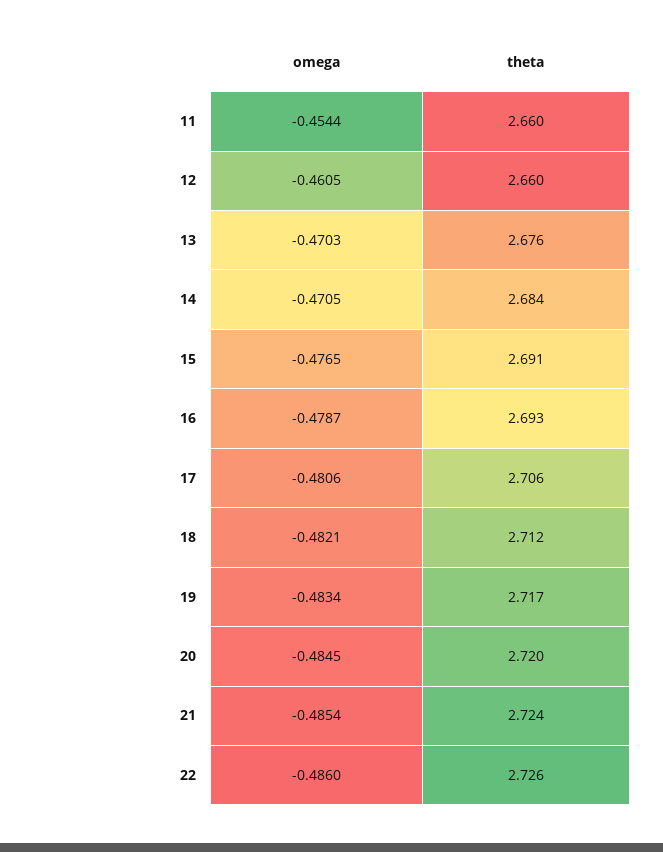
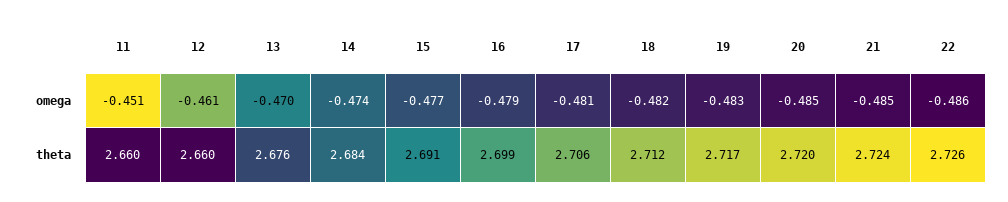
omega, 11: -0.4544 -> -0.451
omega, 14: -0.4705 -> -0.474
theta, 16: 2.693 -> 2.699

